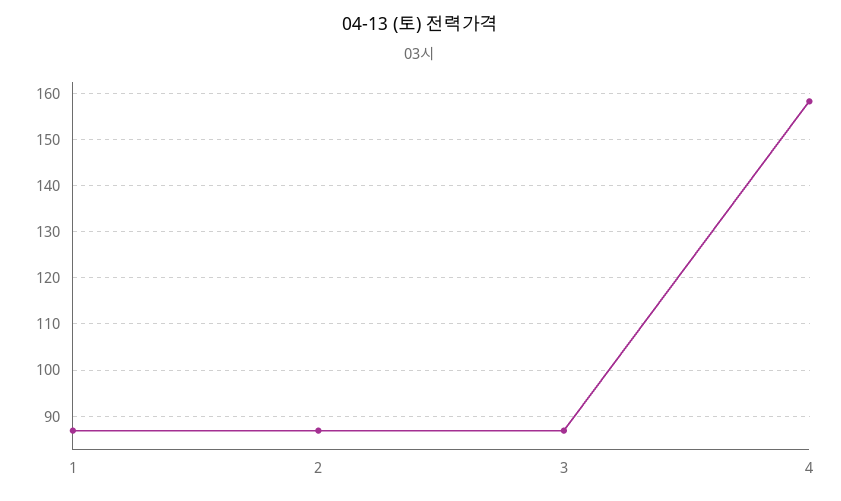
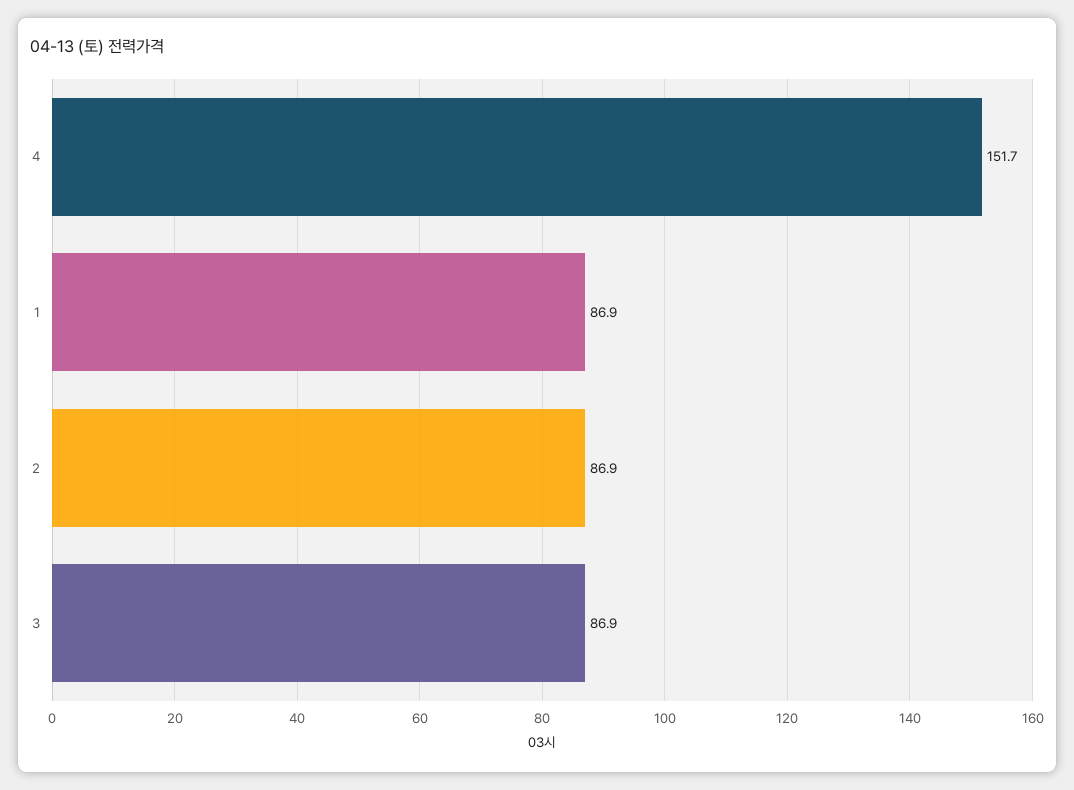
4: 158 -> 151.7

